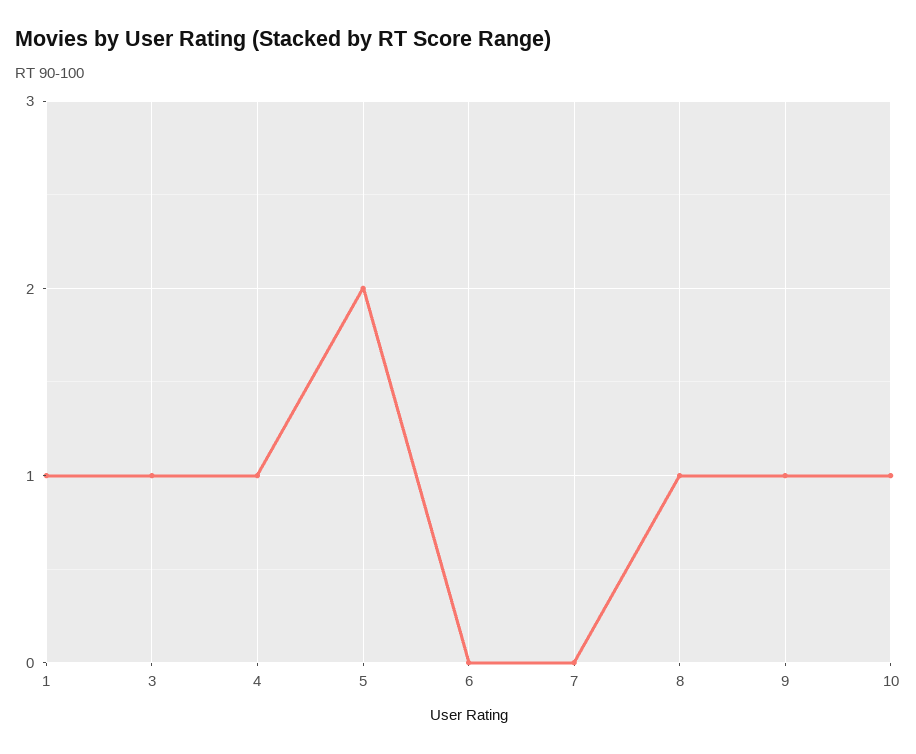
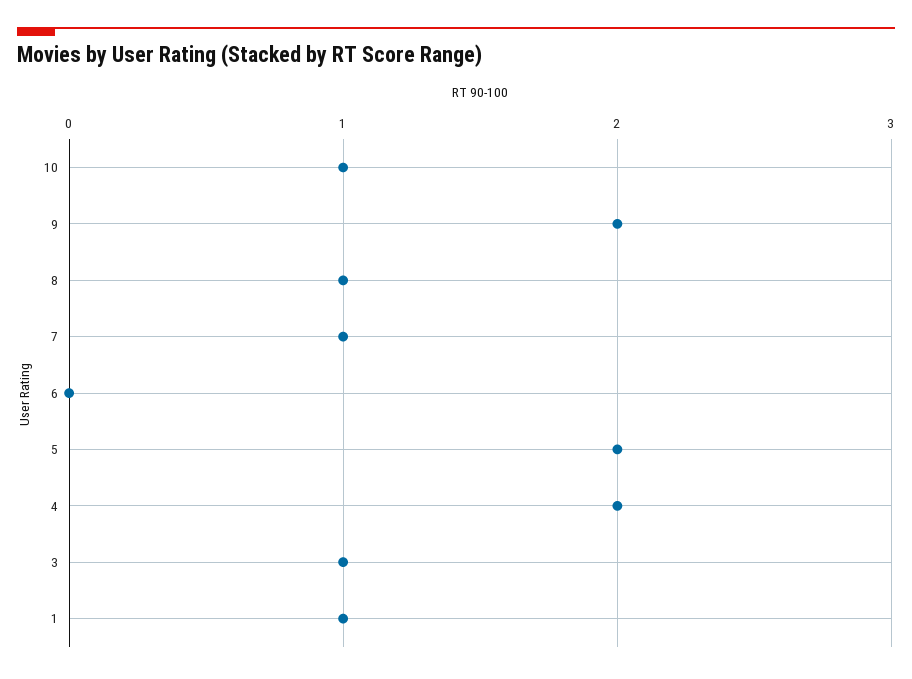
4: 1 -> 2
7: 0 -> 1
9: 1 -> 2

